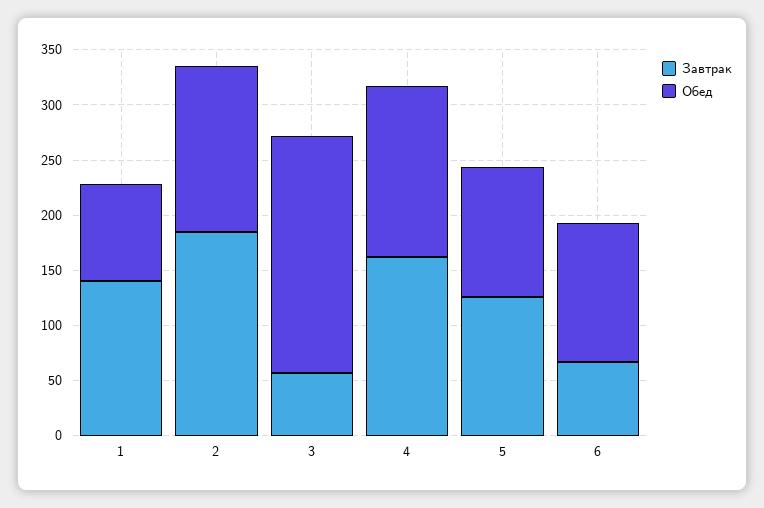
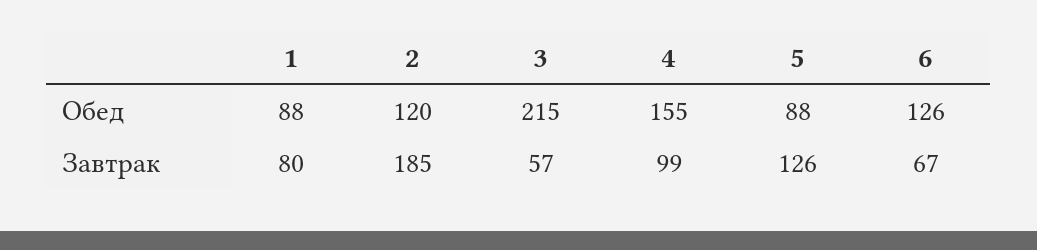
Завтрак, 1: 140 -> 80
Обед, 2: 150 -> 120
Завтрак, 4: 160 -> 99
Обед, 5: 120 -> 88

